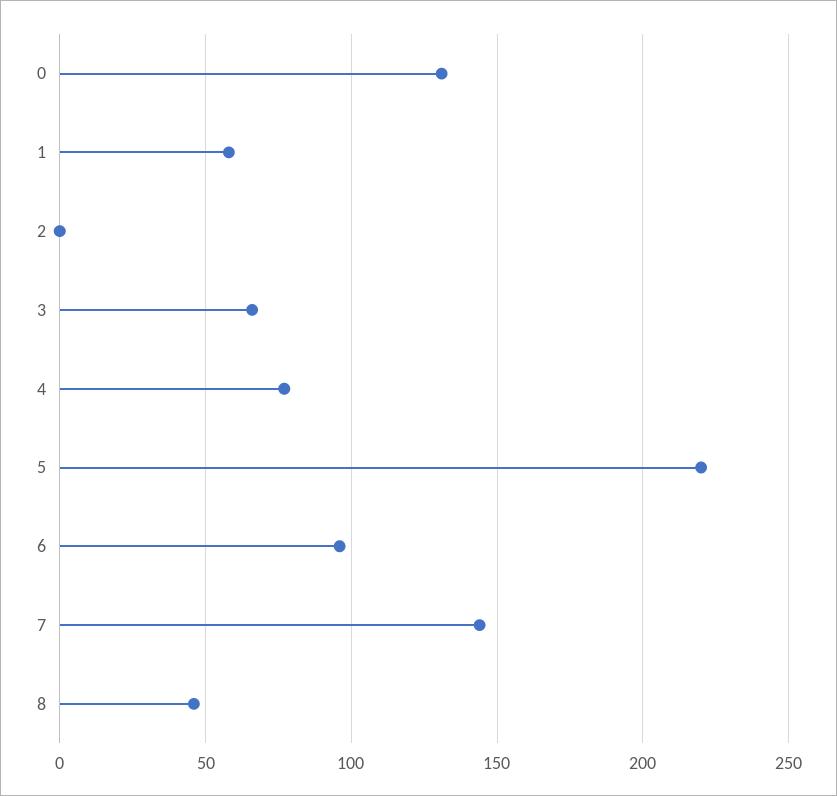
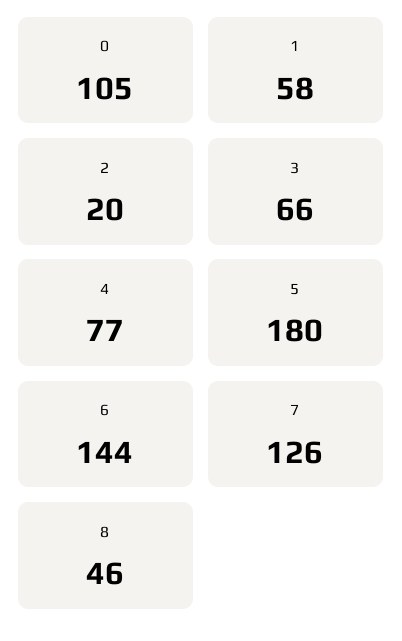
0: 130 -> 105
2: 0 -> 20
5: 220 -> 180
6: 95 -> 144
7: 145 -> 126

